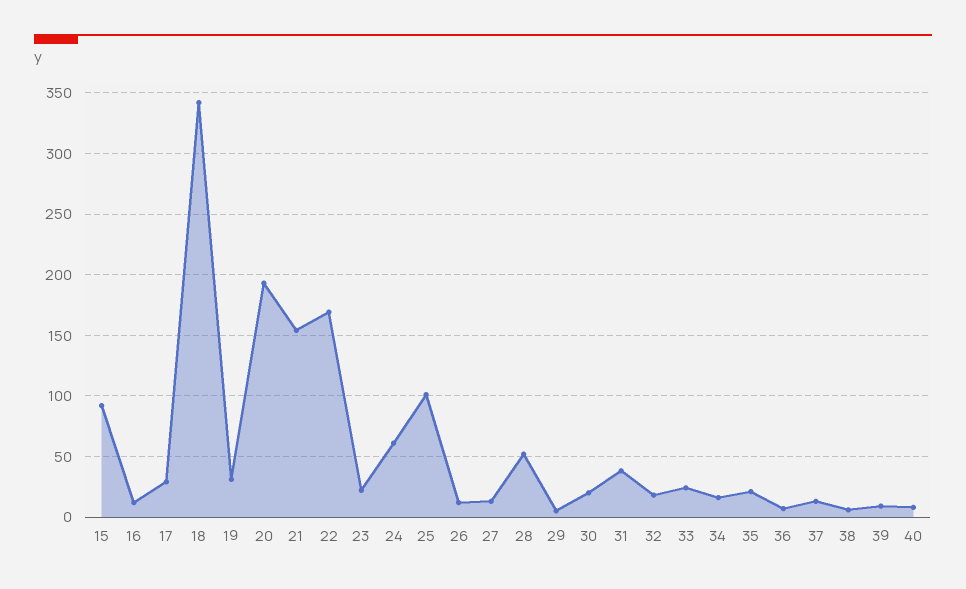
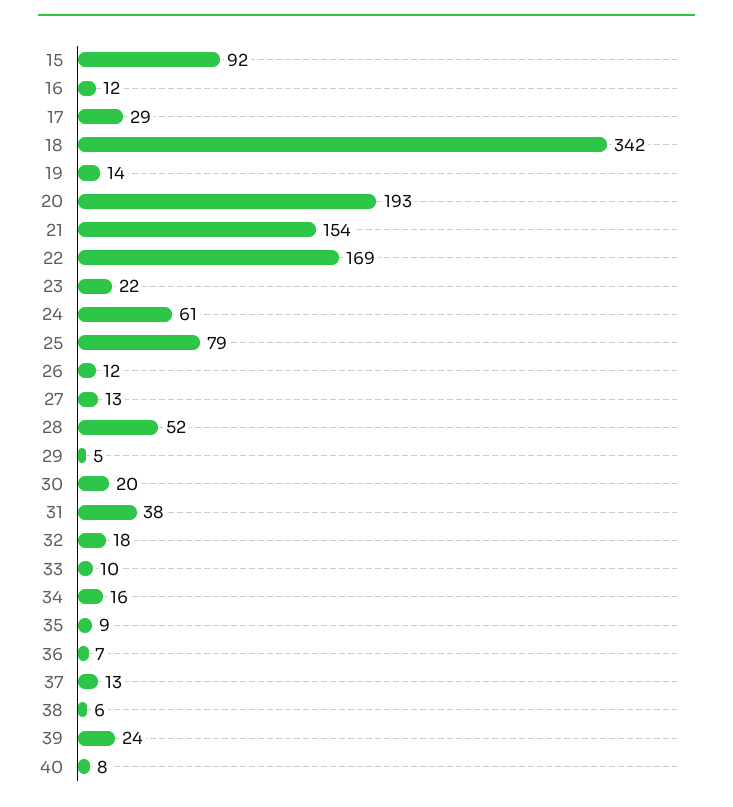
19: 30 -> 14
25: 100 -> 79
33: 25 -> 10
35: 20 -> 9
39: 10 -> 24

